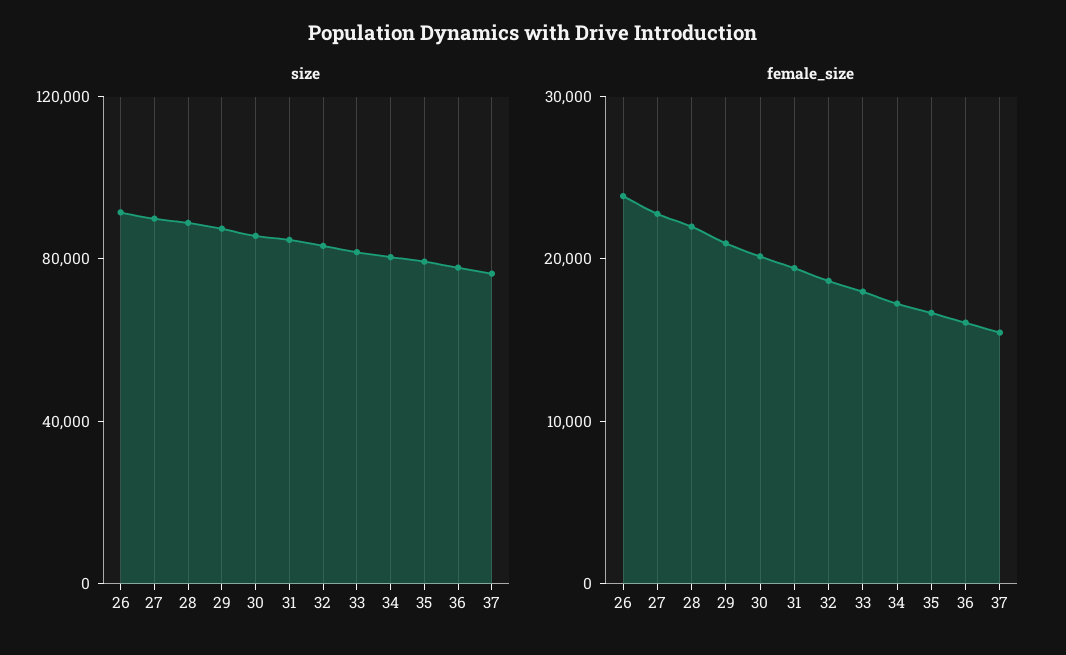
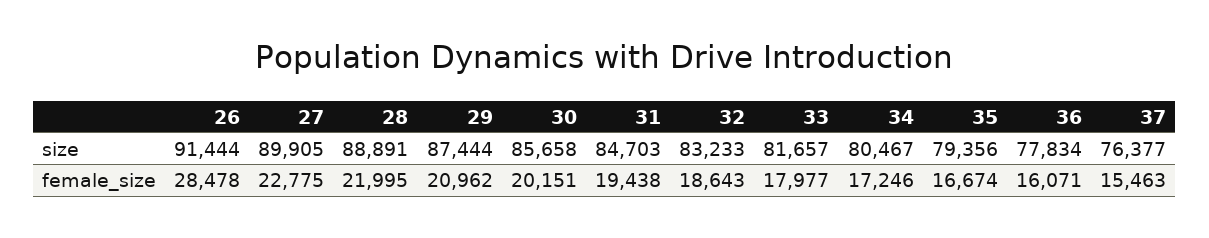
female_size, 26: 24000 -> 28478

